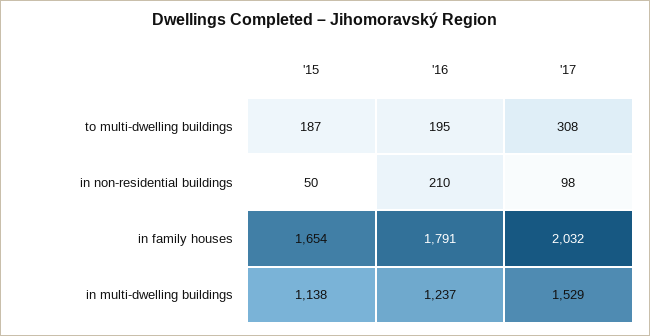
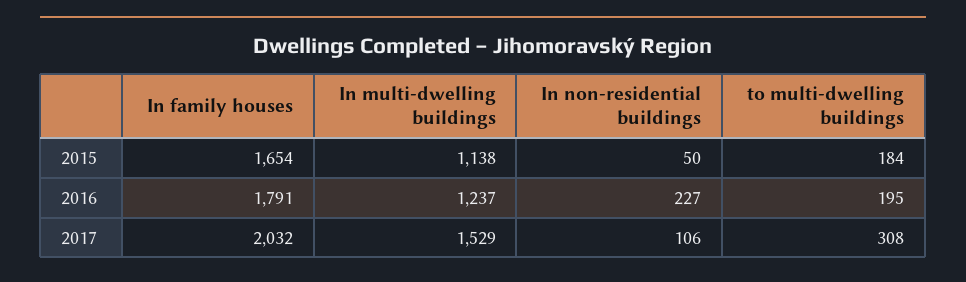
'15, to multi-dwelling buildings: 187 -> 184
'16, in non-residential buildings: 210 -> 227
'17, in non-residential buildings: 98 -> 106

